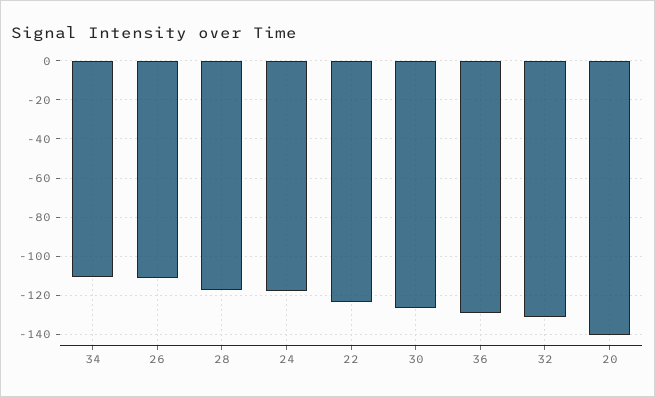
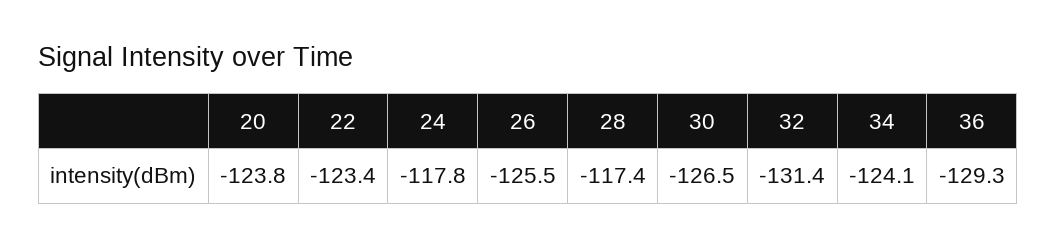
34: -110 -> -124.1
26: -110 -> -125.5
20: -140 -> -123.8

